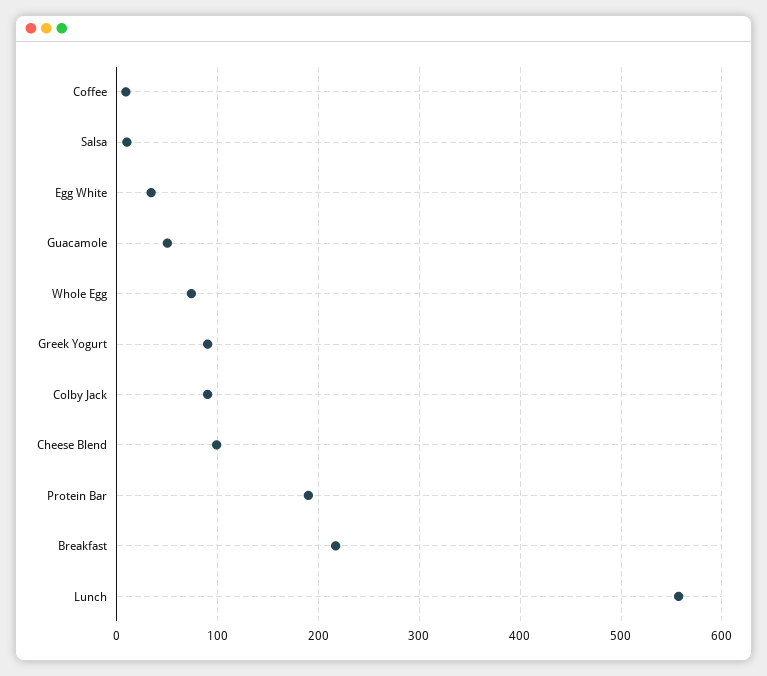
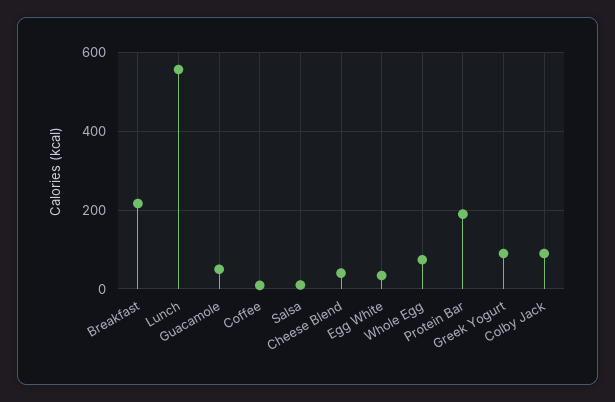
Cheese Blend: 100 -> 40

